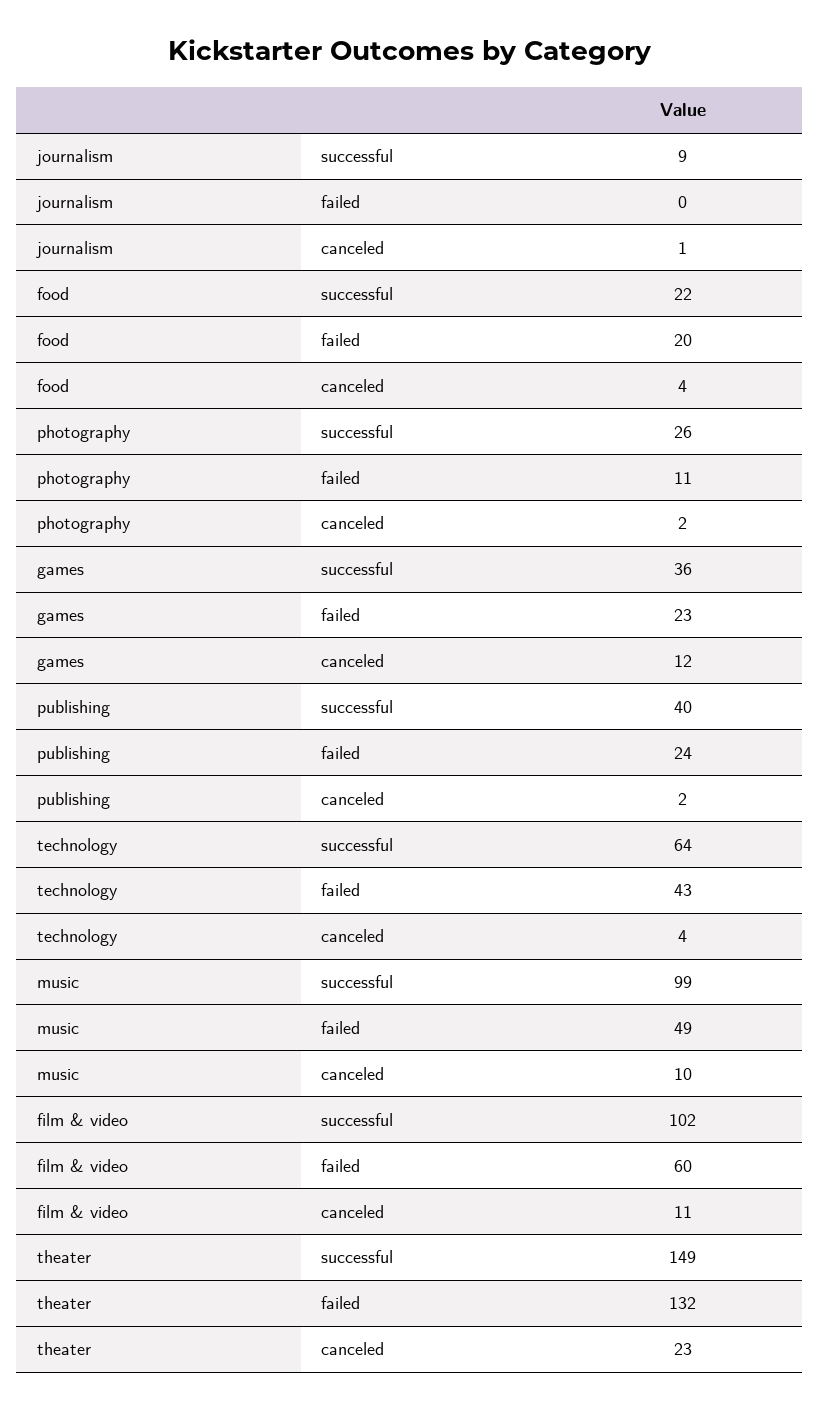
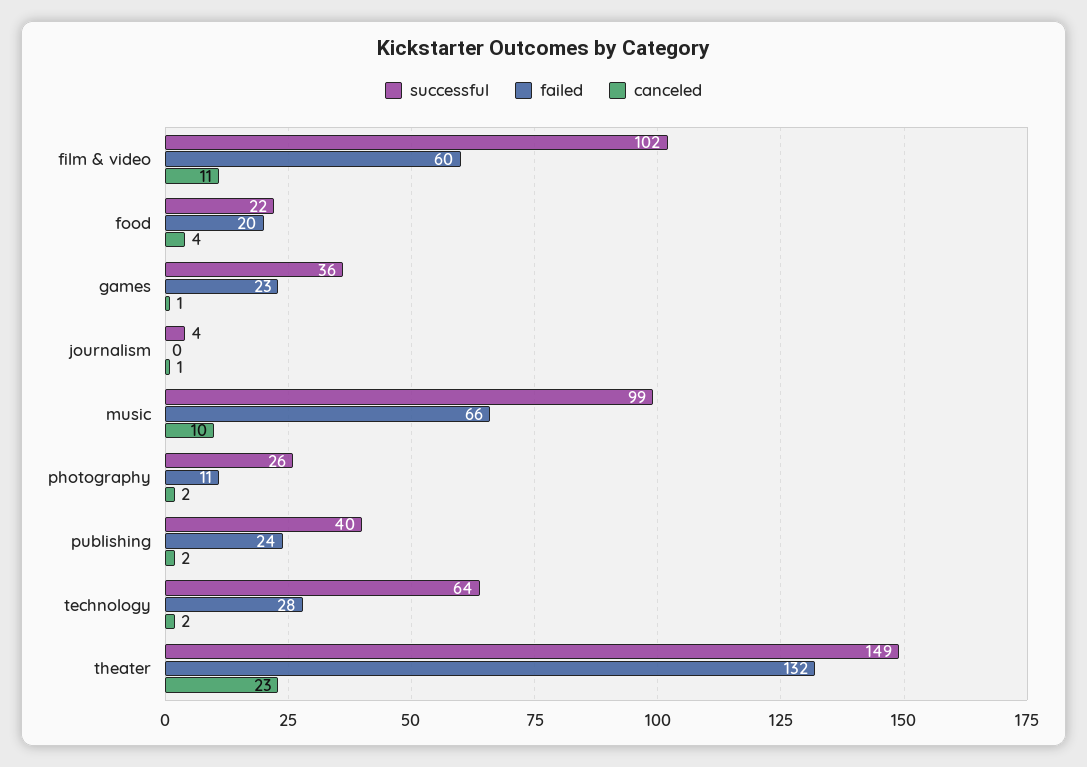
successful, journalism: 9 -> 4
canceled, games: 12 -> 1
failed, technology: 43 -> 28
canceled, technology: 4 -> 2
failed, music: 49 -> 66

